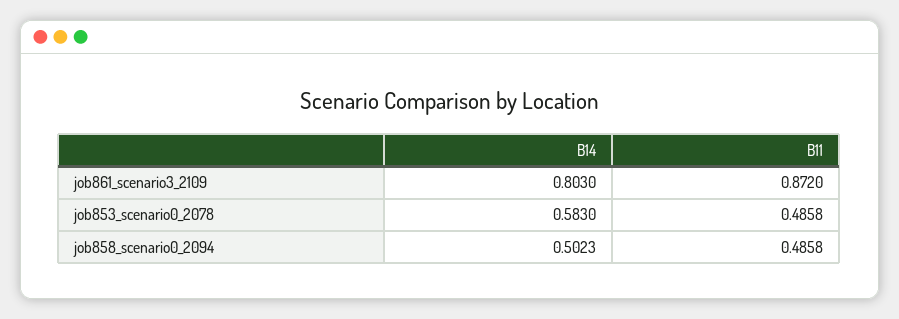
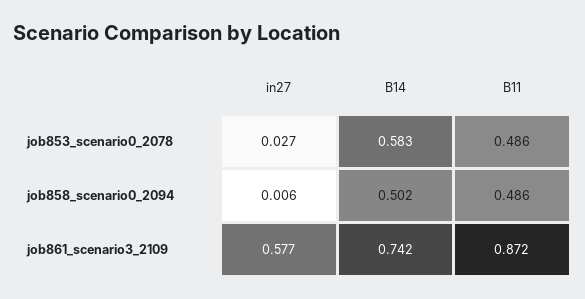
B14, job861_scenario3_2109: 0.803 -> 0.742
in27, job853_scenario0_2078: none -> 0.027
in27, job858_scenario0_2094: none -> 0.006
in27, job861_scenario3_2109: none -> 0.577

